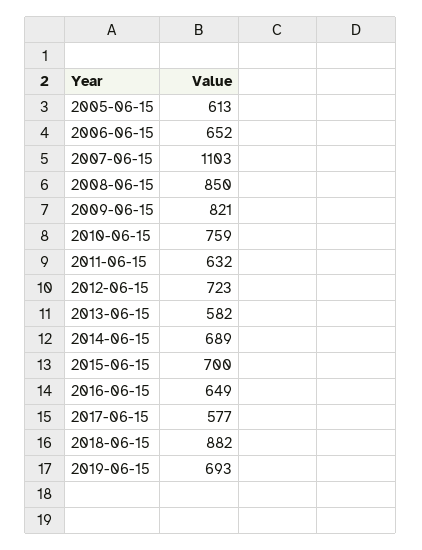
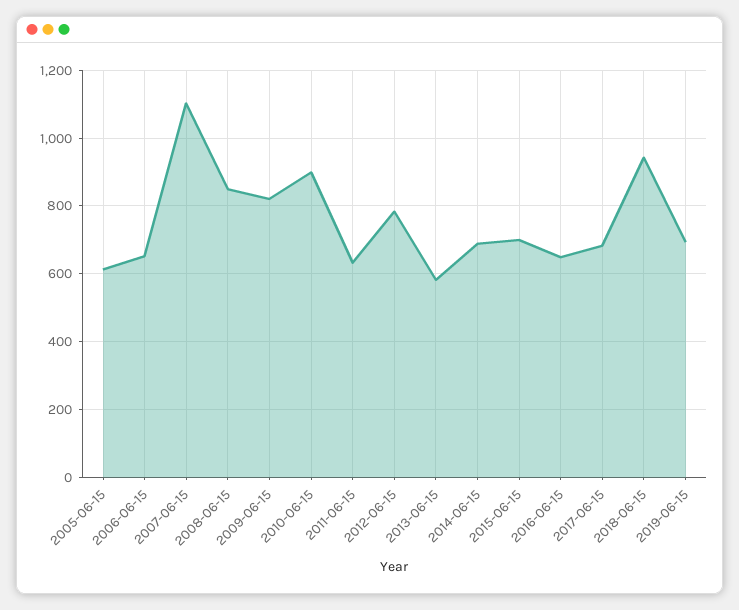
2010-06-15: 759 -> 900
2012-06-15: 723 -> 780
2017-06-15: 577 -> 680
2018-06-15: 882 -> 940

